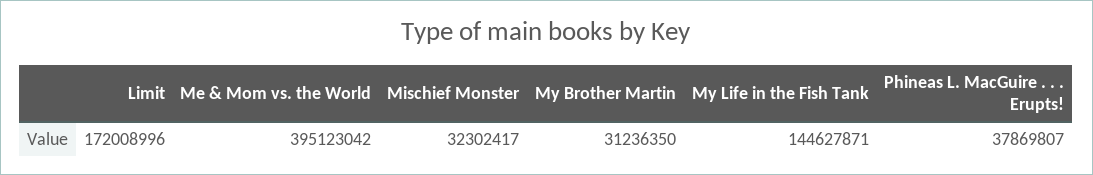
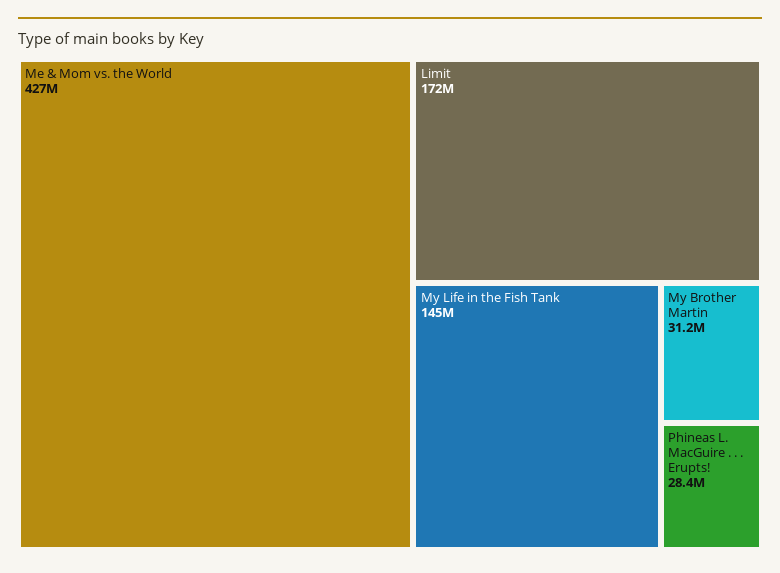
Me & Mom vs. the World: 395123042 -> 427000000
Mischief Monster: 32302417 -> none
Phineas L. MacGuire . . . Erupts!: 37869807 -> 28400000

